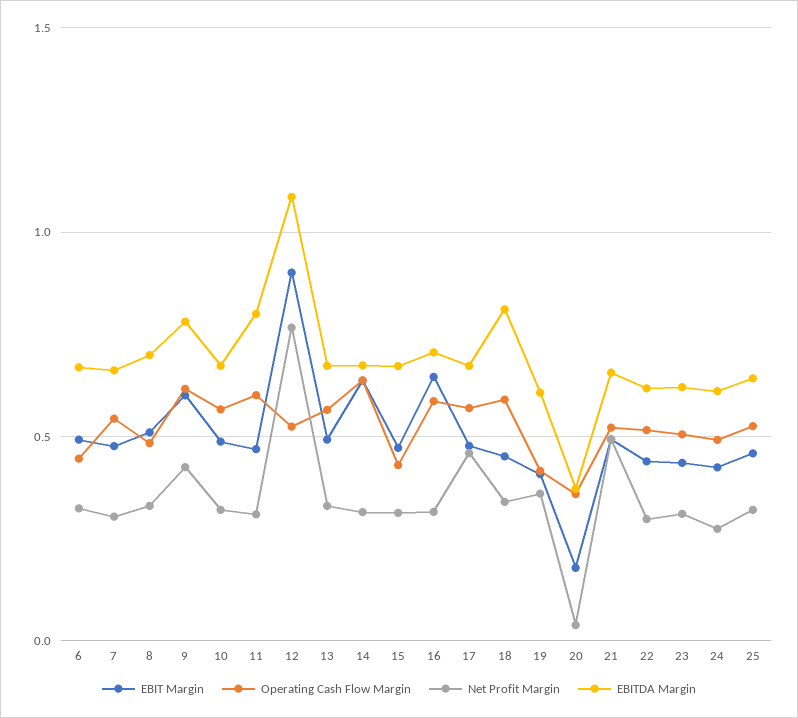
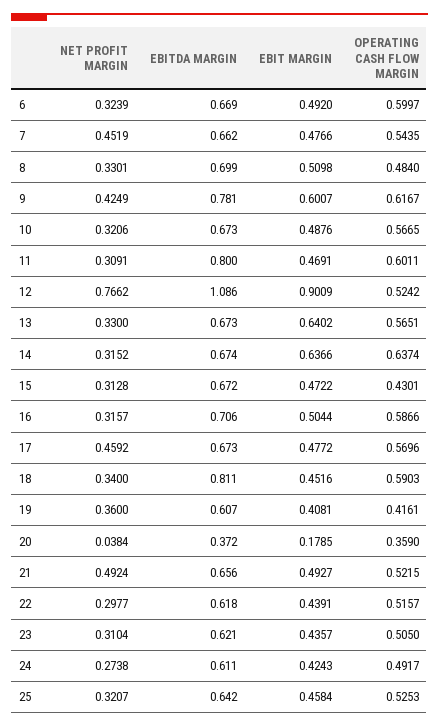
Operating Cash Flow Margin, 6: 0.45 -> 0.5997
Net Profit Margin, 7: 0.3 -> 0.4519
EBIT Margin, 13: 0.5 -> 0.6402
EBIT Margin, 16: 0.65 -> 0.5044

